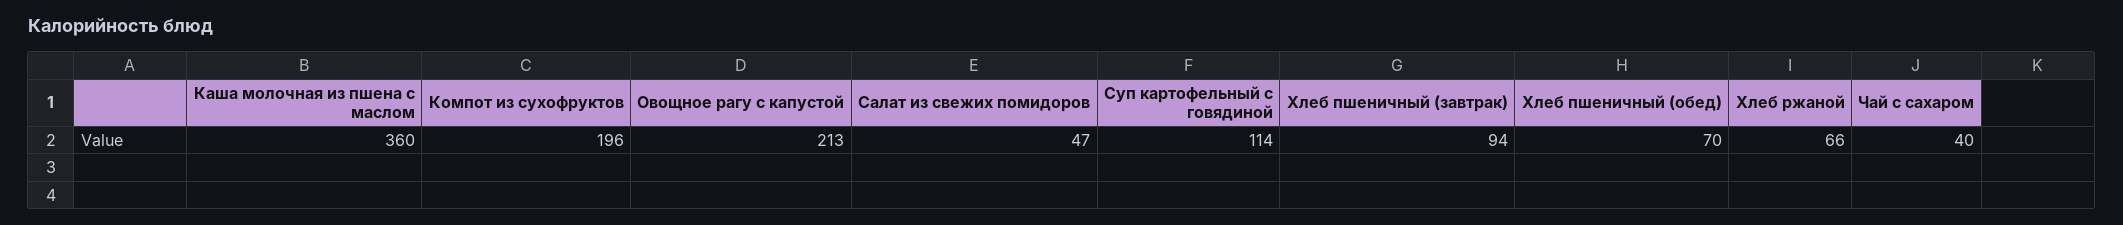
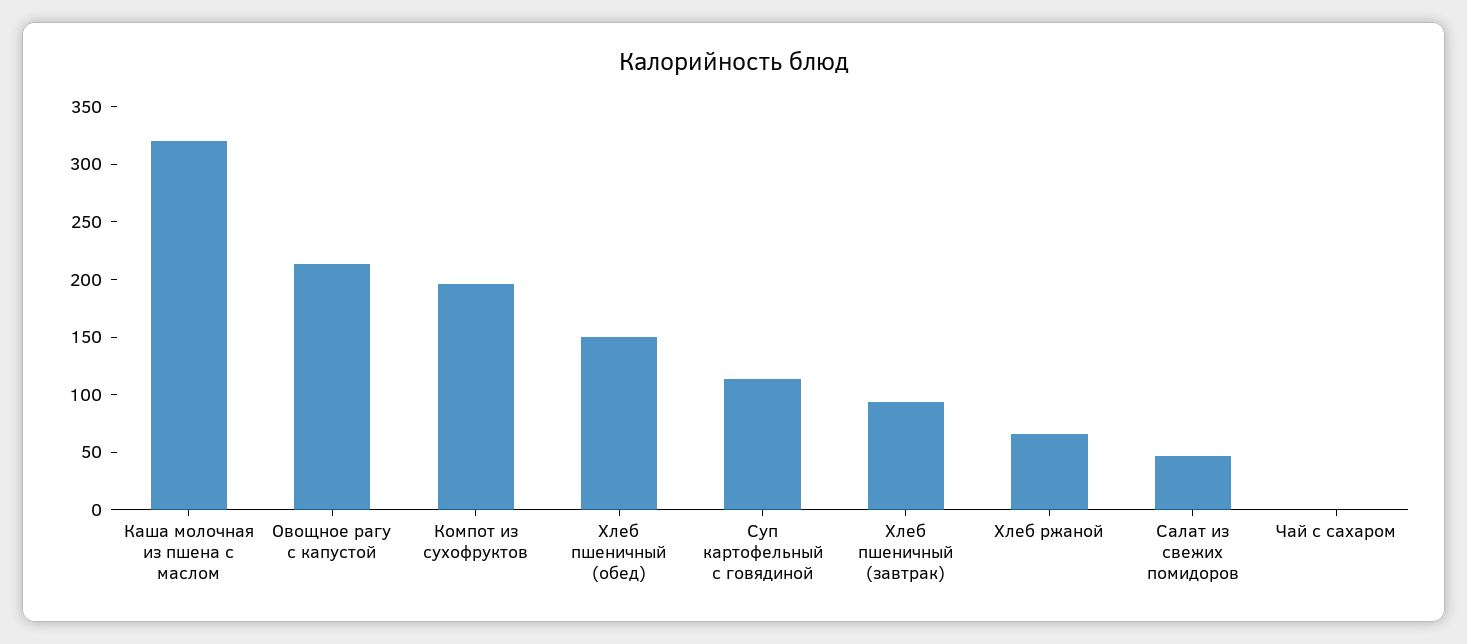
Каша молочная из пшена с маслом: 360 -> 320
Хлеб пшеничный (обед): 70 -> 150
Чай с сахаром: 40 -> 0

